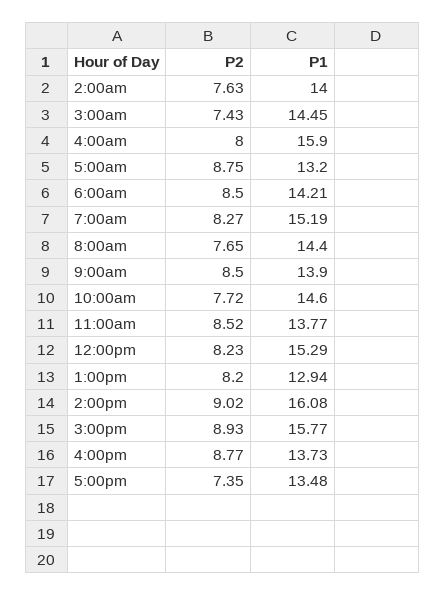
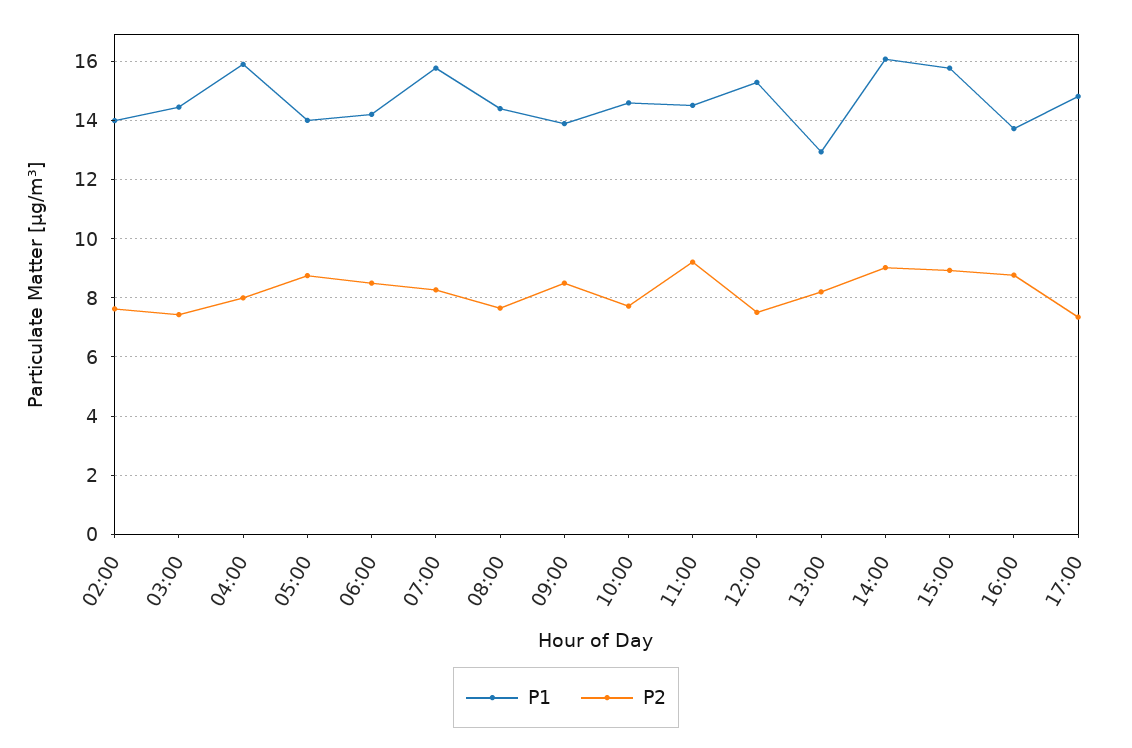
P1, 5:00am: 13.2 -> 14
P1, 7:00am: 15.19 -> 15.75
P2, 11:00am: 8.52 -> 9.25
P1, 11:00am: 13.77 -> 14.5
P2, 12:00pm: 8.23 -> 7.5
P1, 5:00pm: 13.48 -> 14.75

